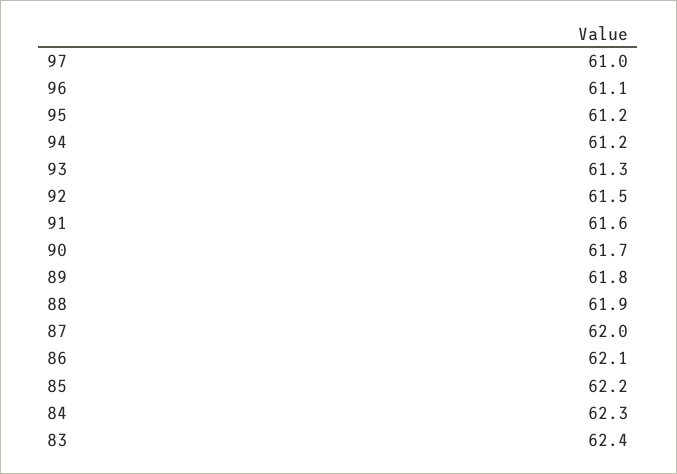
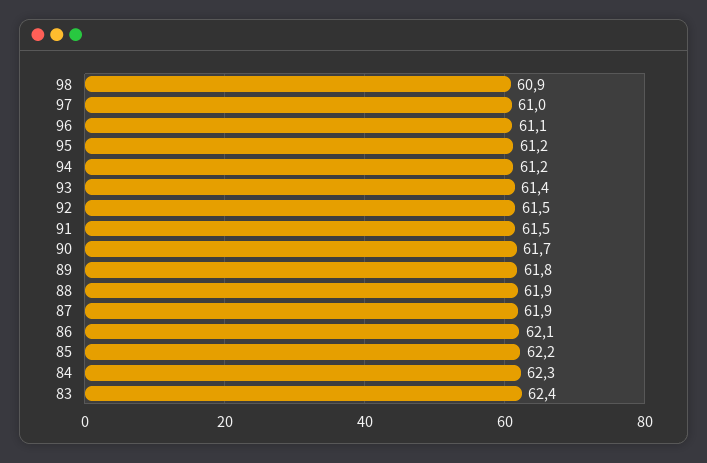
93: 61.3 -> 61.4
91: 61.6 -> 61.5
87: 62 -> 61.9
98: none -> 60.9

